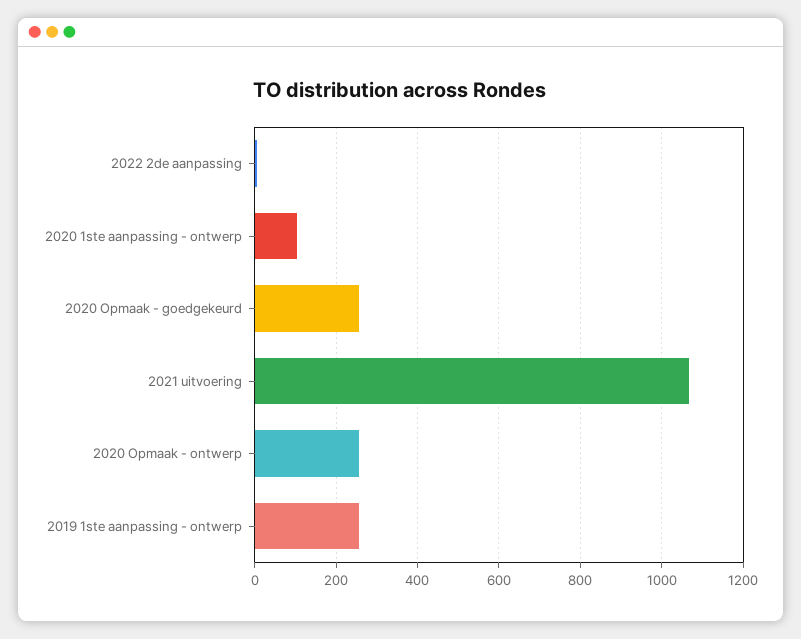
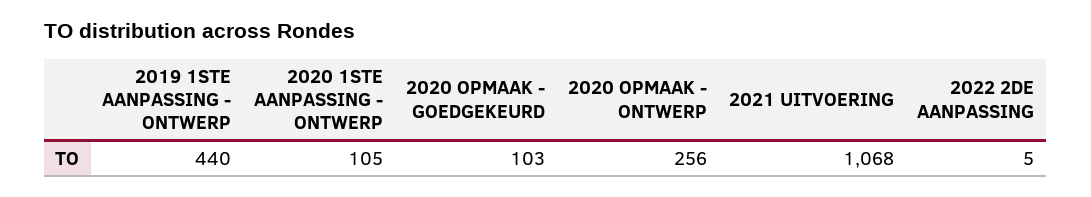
2020 Opmaak - goedgekeurd: 260 -> 103
2019 1ste aanpassing - ontwerp: 260 -> 440

